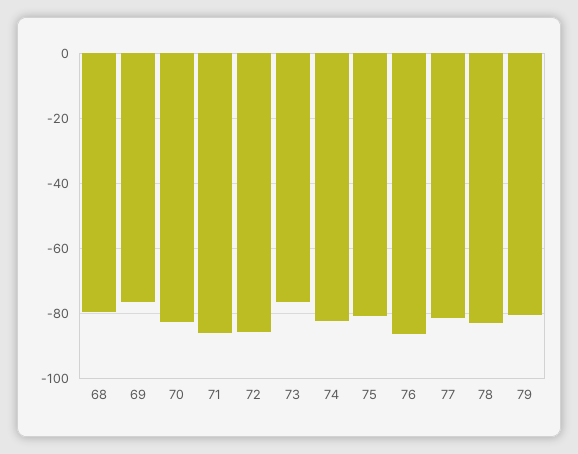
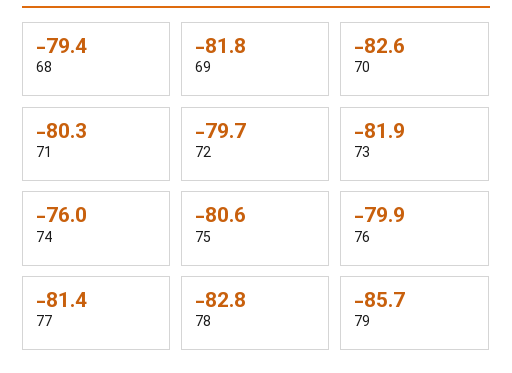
69: -76 -> -81.8
71: -86 -> -80.3
72: -86 -> -79.7
73: -76 -> -81.9
74: -82 -> -76
76: -86 -> -79.9
79: -80 -> -85.7

